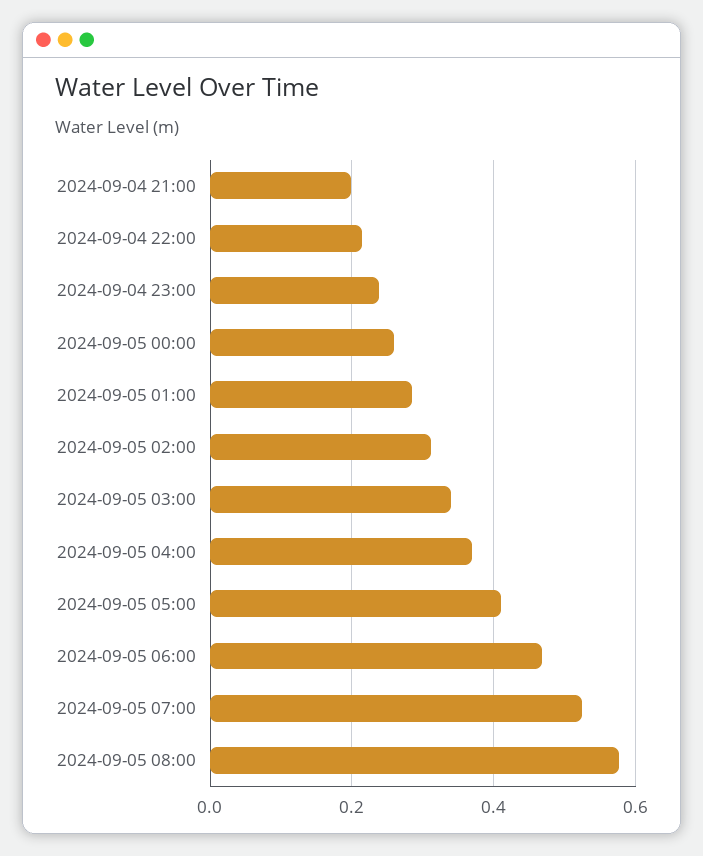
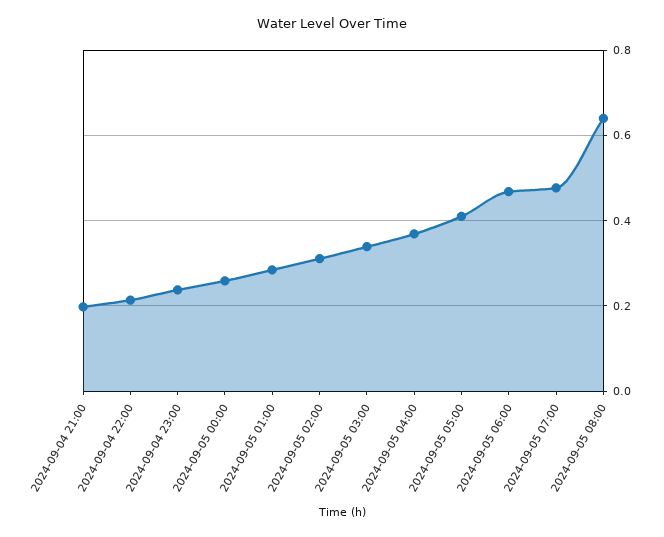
2024-09-05 07:00: 0.52 -> 0.48
2024-09-05 08:00: 0.58 -> 0.64

